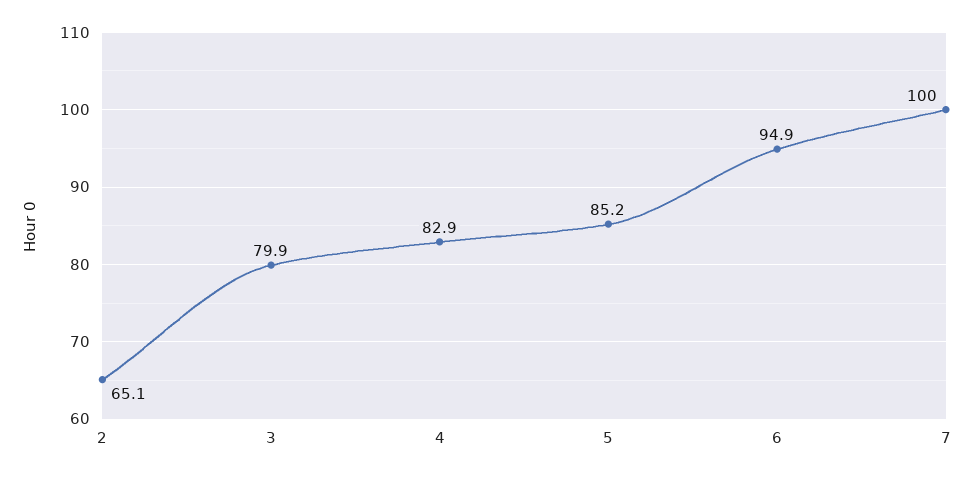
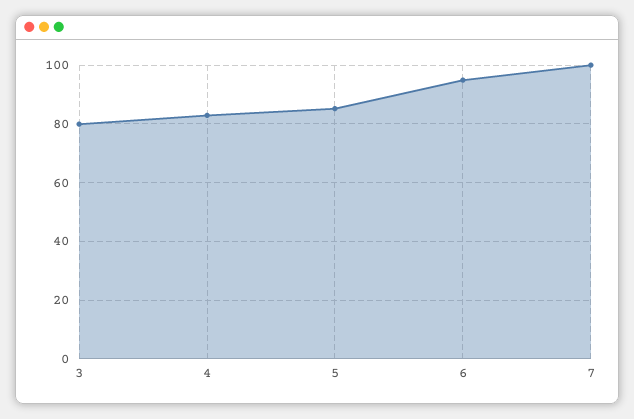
2: 65.1 -> none

